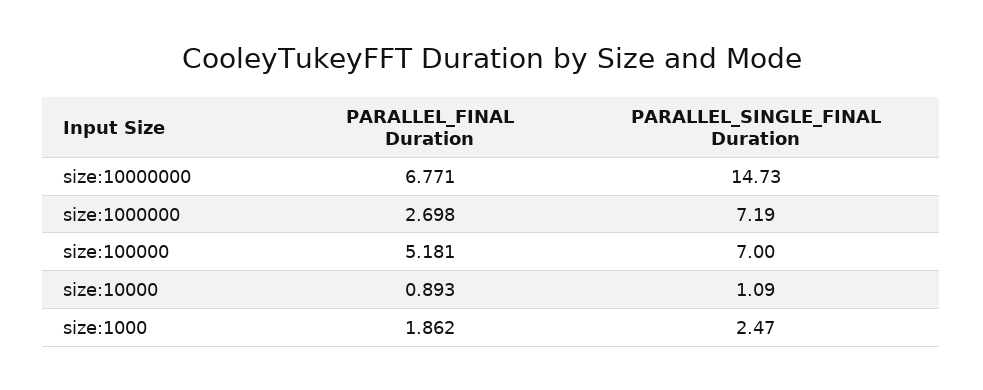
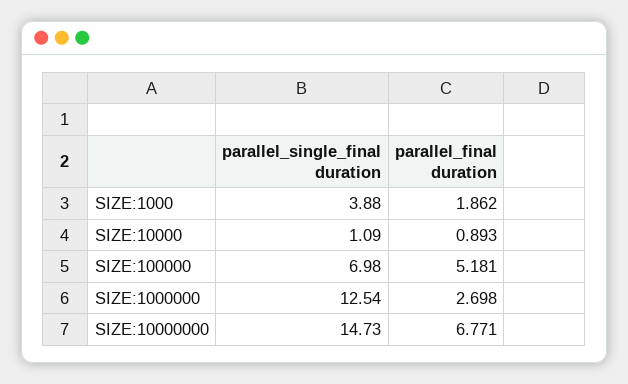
PARALLEL_SINGLE_FINAL Duration, size:1000000: 7.19 -> 12.54
PARALLEL_SINGLE_FINAL Duration, size:100000: 7 -> 6.98
PARALLEL_SINGLE_FINAL Duration, size:1000: 2.47 -> 3.88

